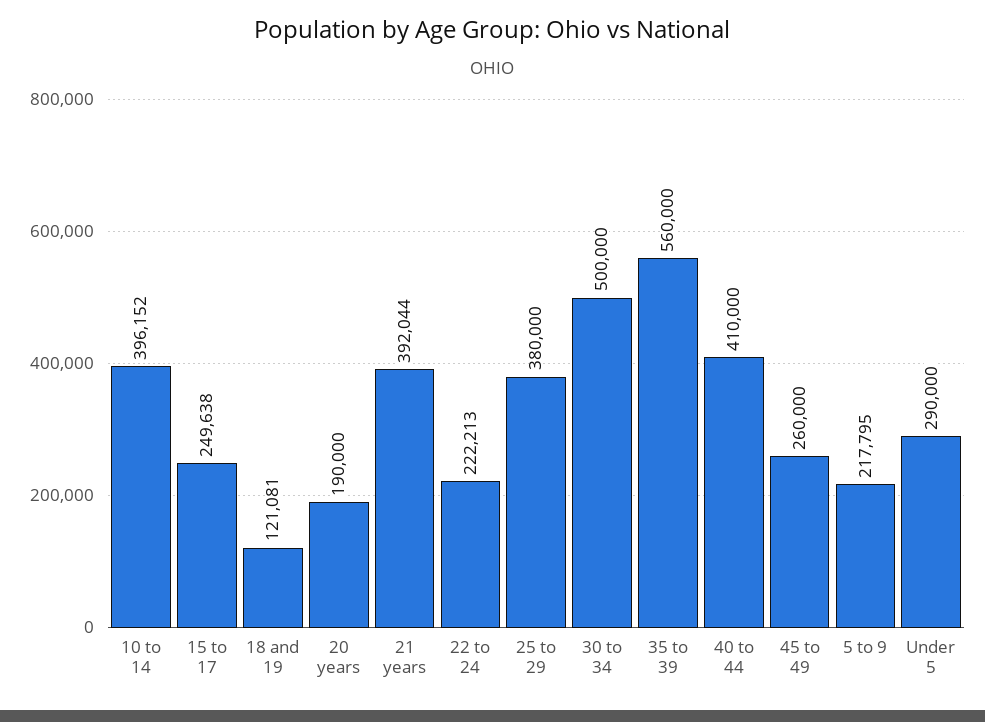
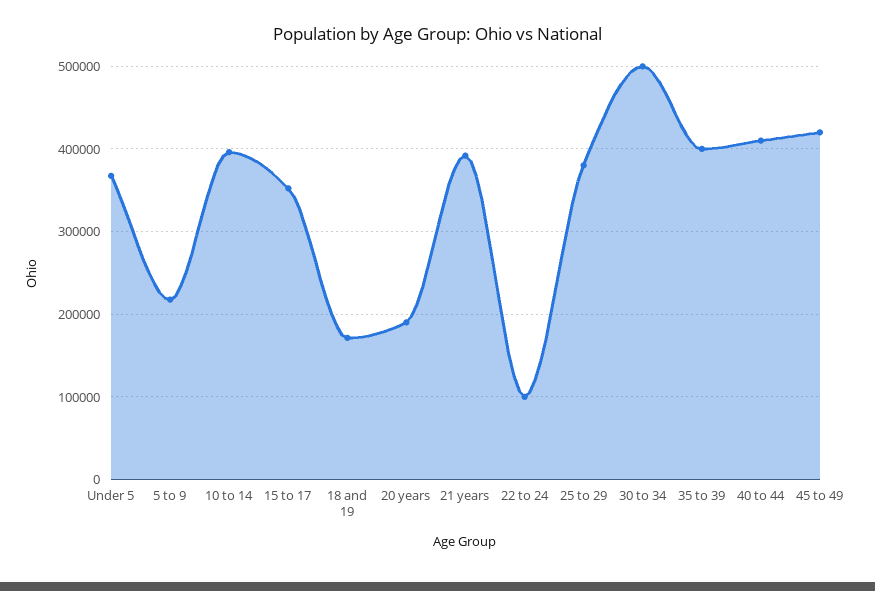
15 to 17: 249638 -> 350000
18 and 19: 121081 -> 170000
22 to 24: 222213 -> 100000
35 to 39: 560000 -> 400000
45 to 49: 260000 -> 420000
Under 5: 290000 -> 370000

